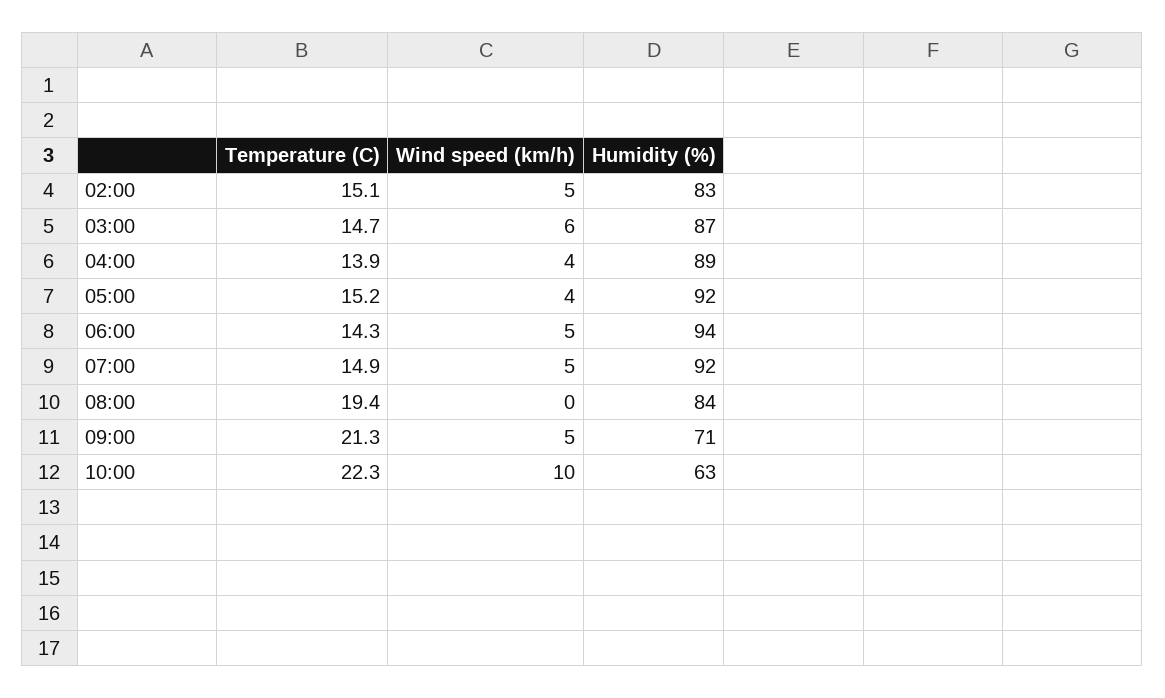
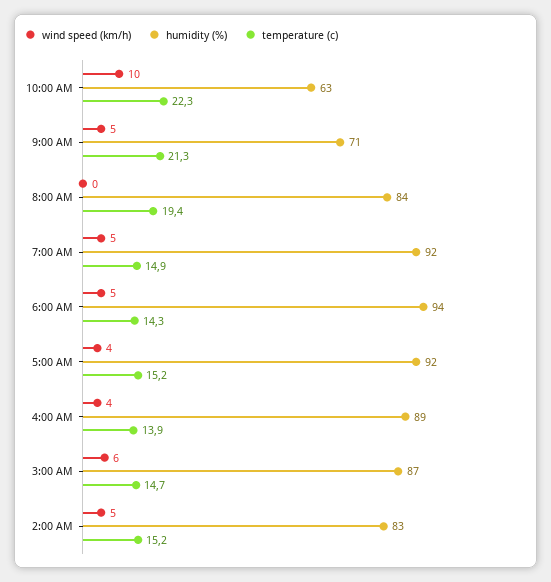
Temperature (C), 02:00: 15.1 -> 15.2

